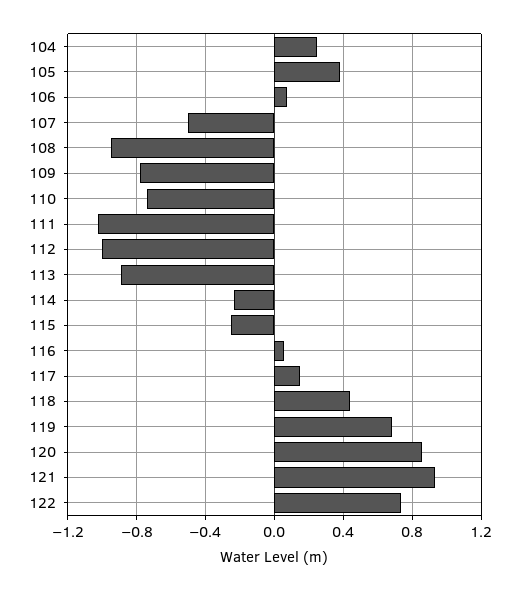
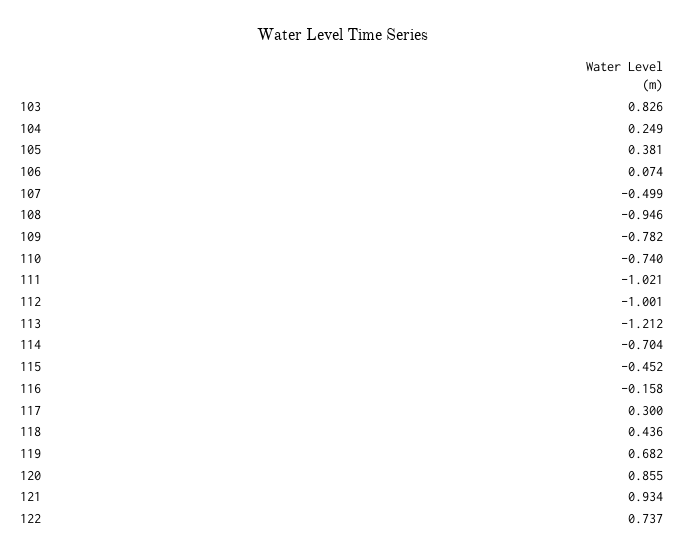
113: -0.9 -> -1.212
114: -0.25 -> -0.704
115: -0.25 -> -0.452
116: 0.05 -> -0.158
117: 0.15 -> 0.3
103: none -> 0.826

